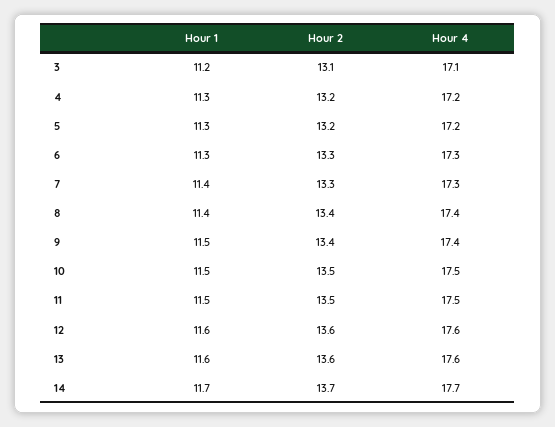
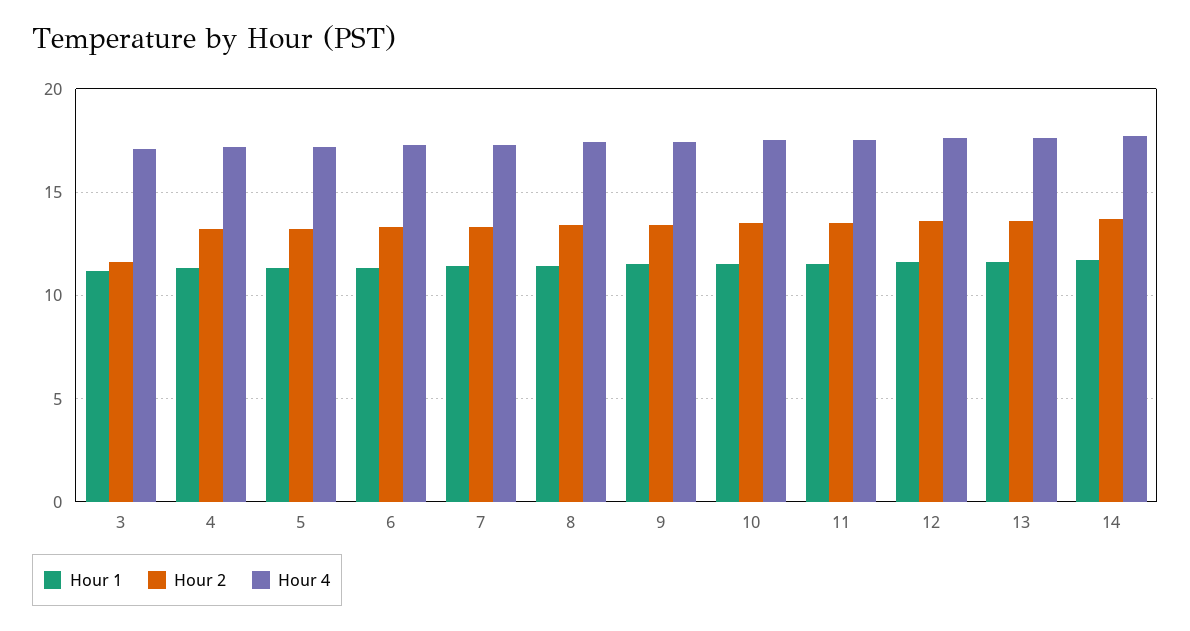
Hour 2, 3: 13.1 -> 11.5

